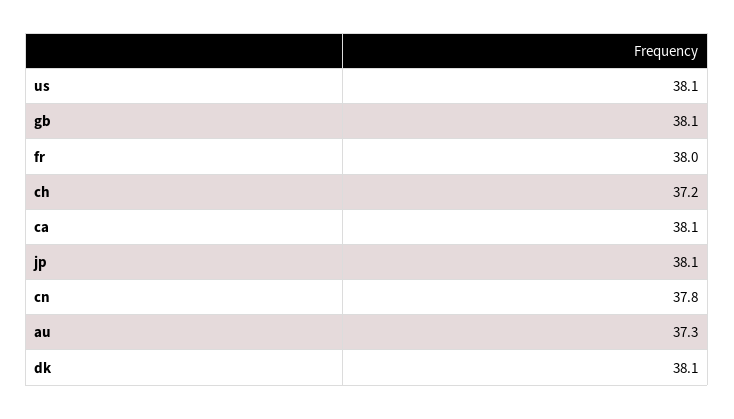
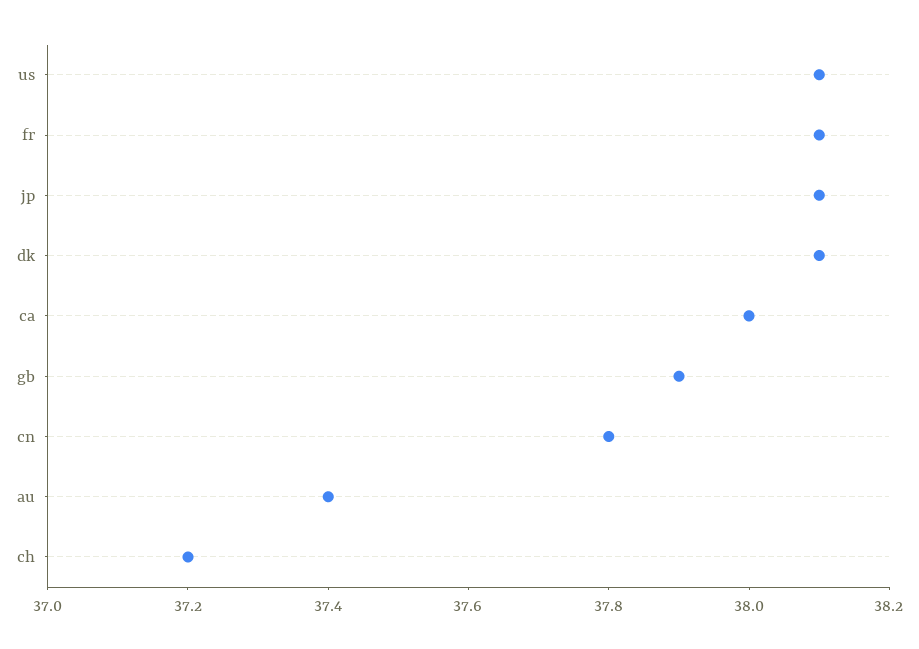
gb: 38.1 -> 37.9
fr: 38 -> 38.1
ca: 38.1 -> 38
au: 37.3 -> 37.4

